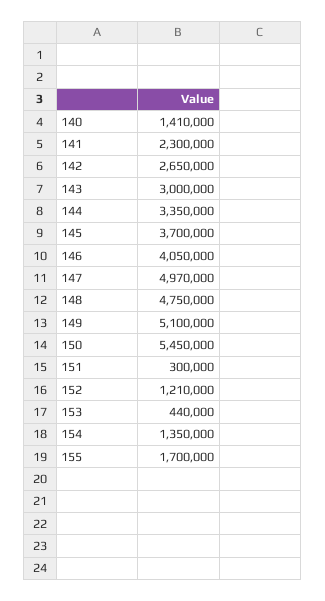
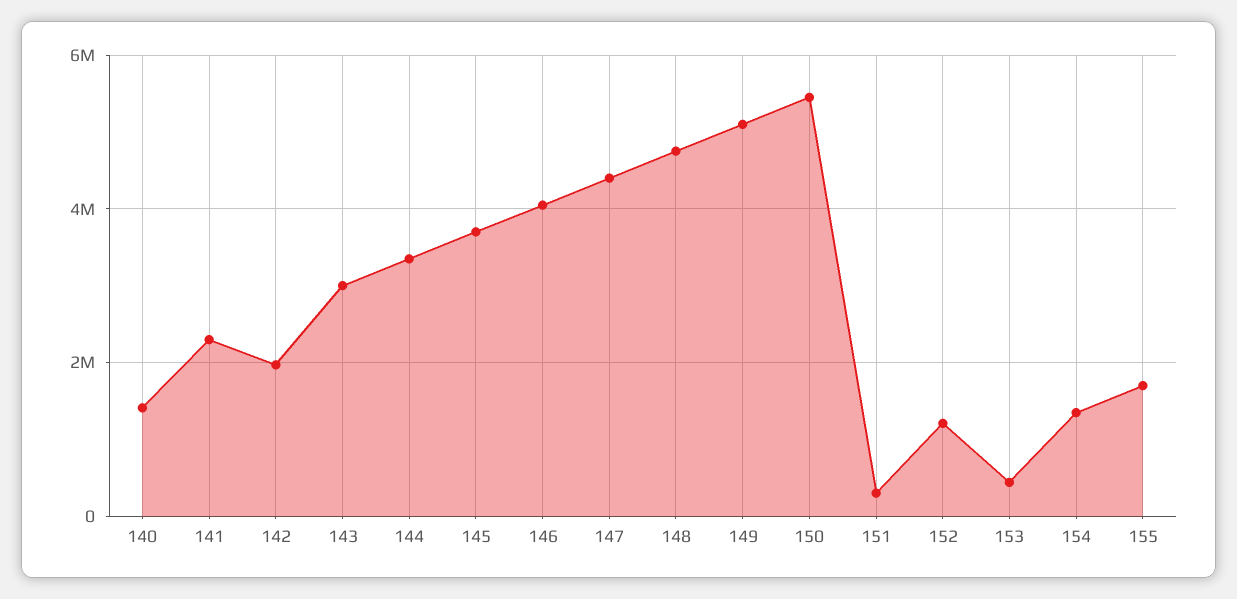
142: 2650000 -> 2000000
147: 4970000 -> 4400000

